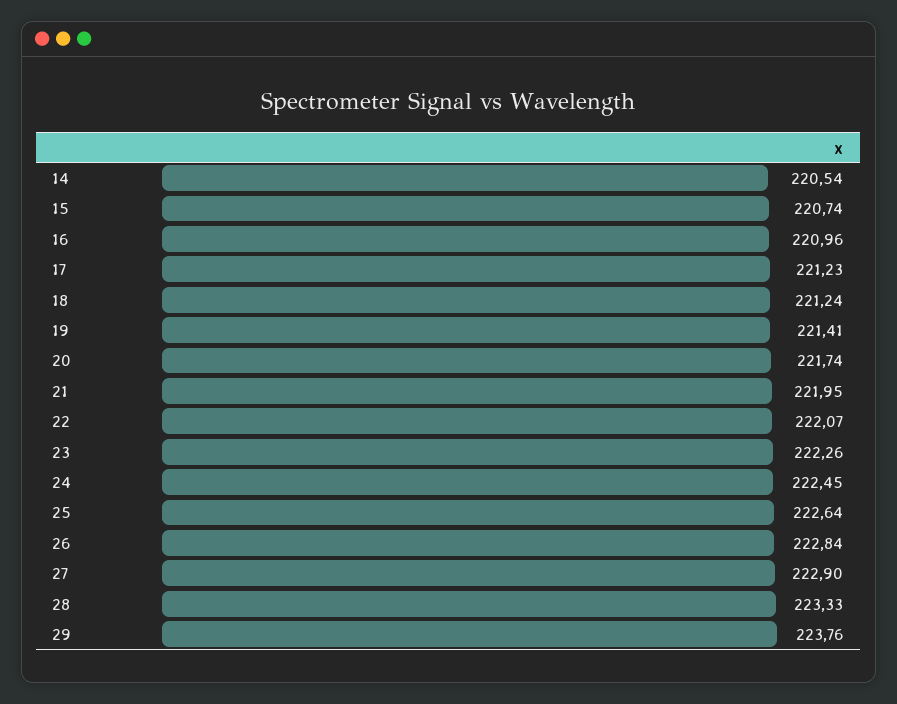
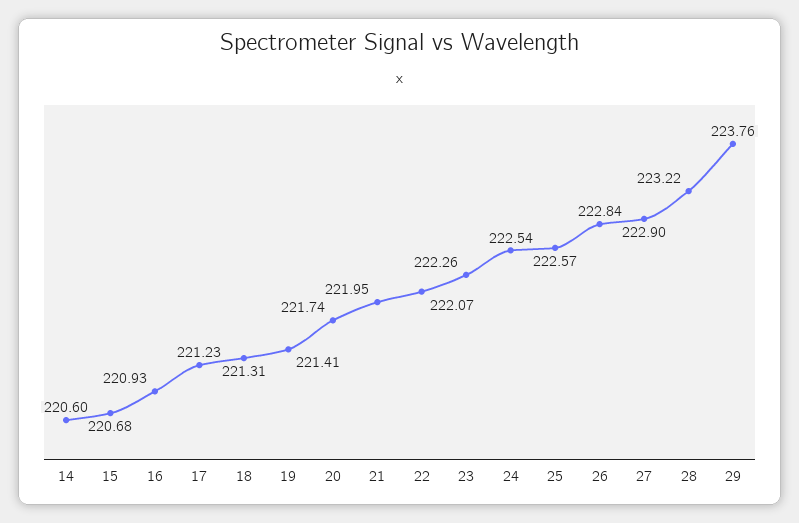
14: 220.54 -> 220.6
15: 220.74 -> 220.68
16: 220.96 -> 220.93
18: 221.24 -> 221.31
24: 222.45 -> 222.54
25: 222.64 -> 222.57
28: 223.33 -> 223.22

